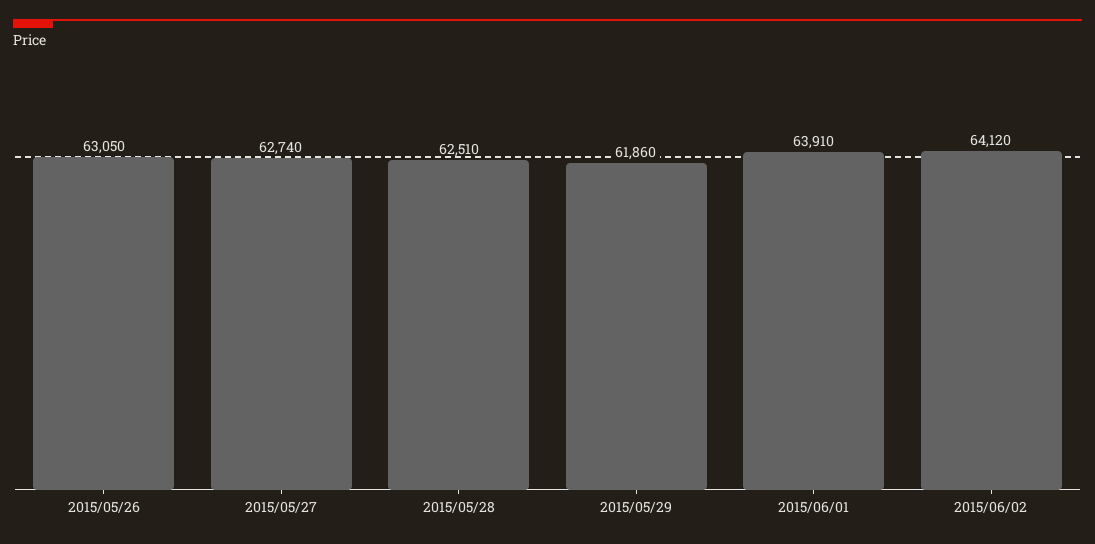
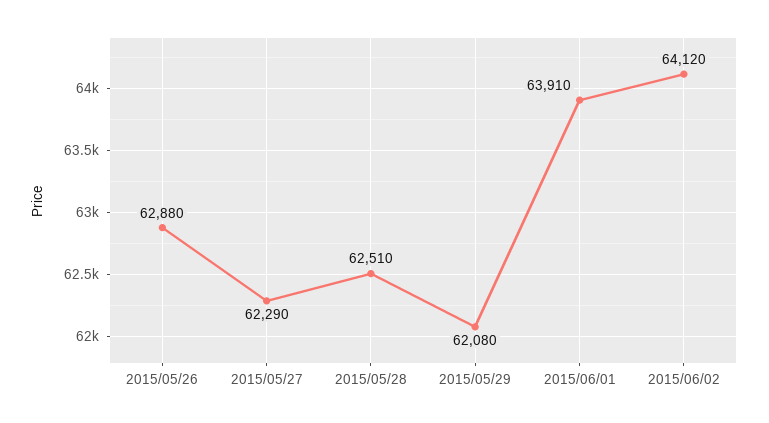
2015/05/26: 63050 -> 62880
2015/05/27: 62740 -> 62290
2015/05/29: 61860 -> 62080

